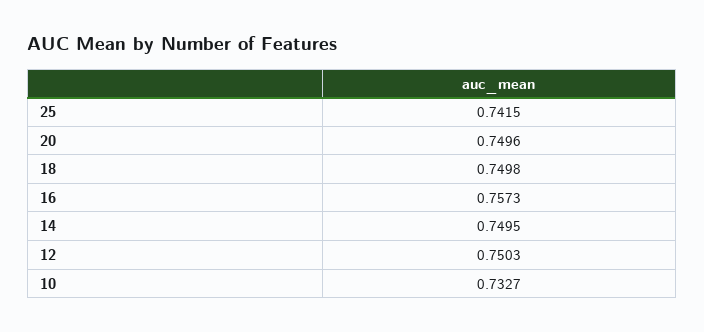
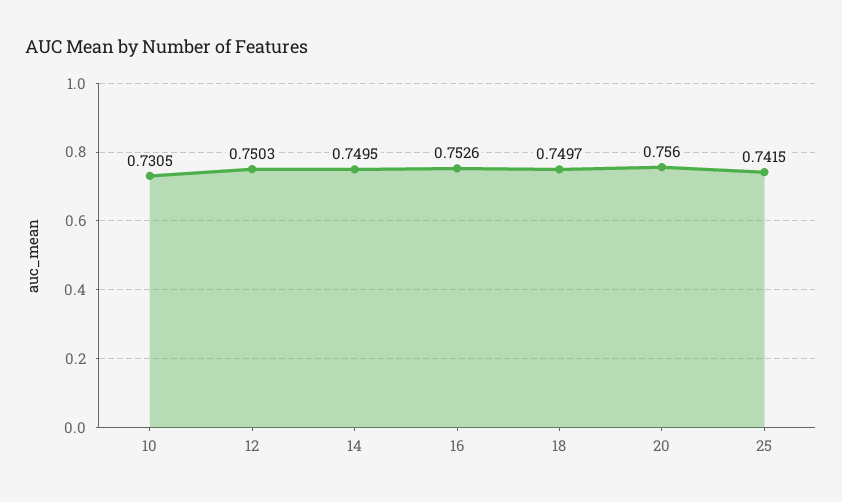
20: 0.7496 -> 0.756
18: 0.7498 -> 0.7497
16: 0.7573 -> 0.7526
10: 0.7327 -> 0.7305

